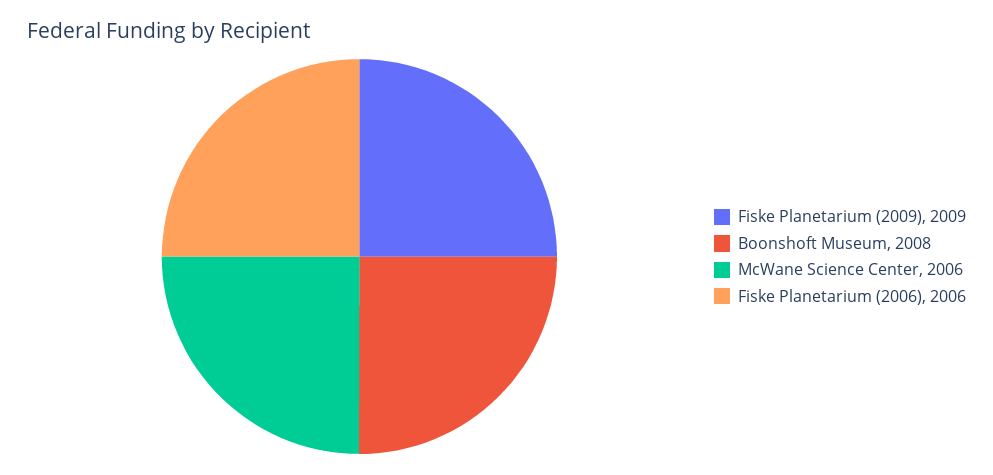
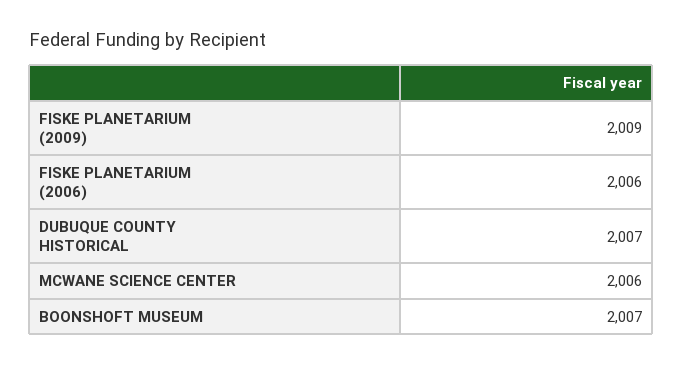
Boonshoft Museum: 2008 -> 2007
DUBUQUE COUNTY HISTORICAL: none -> 2007

